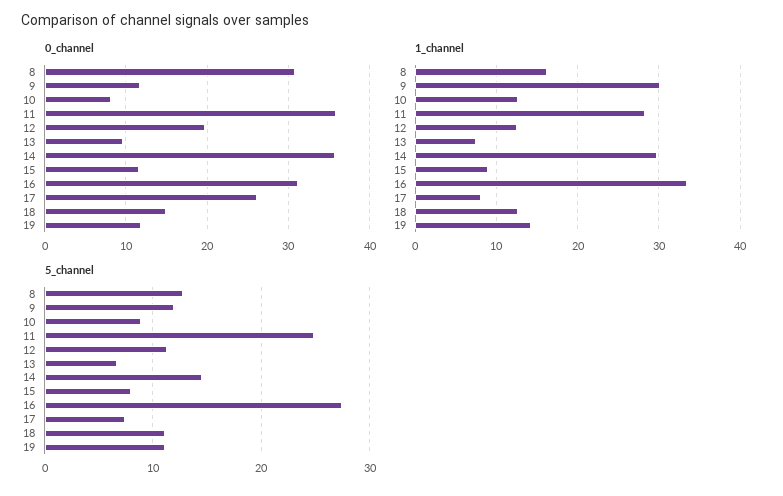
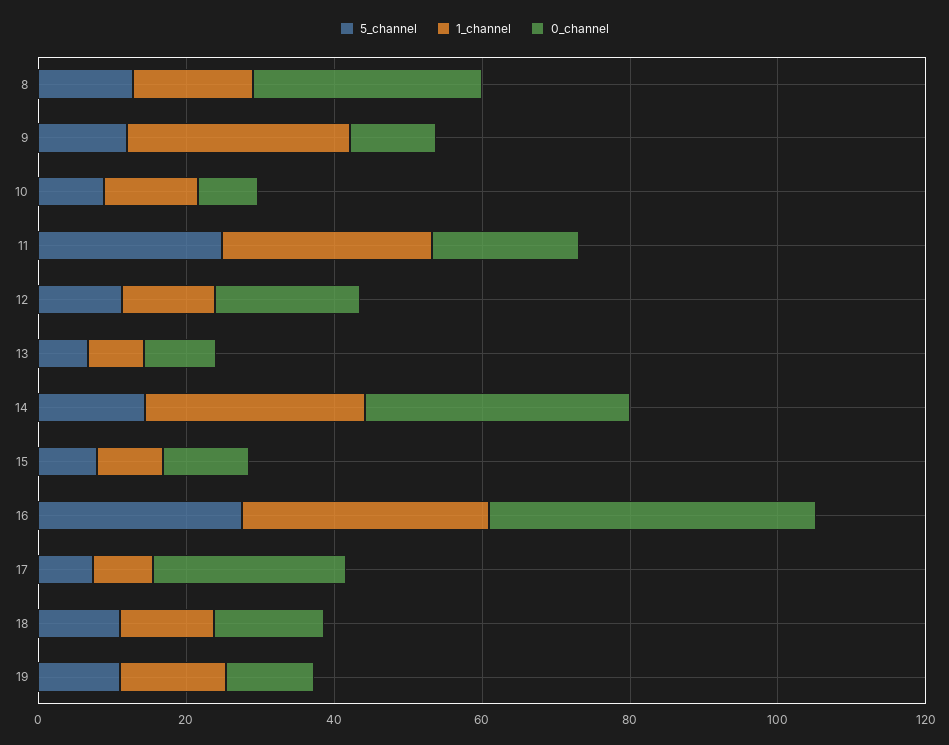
0_channel, 11: 36 -> 20
0_channel, 16: 31 -> 45

